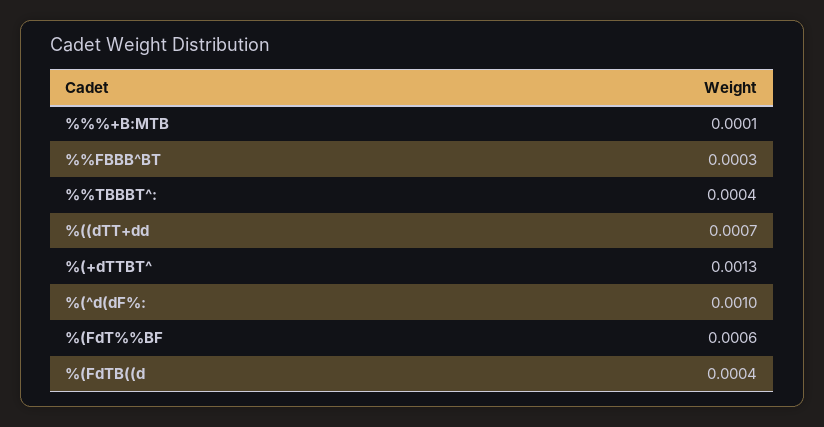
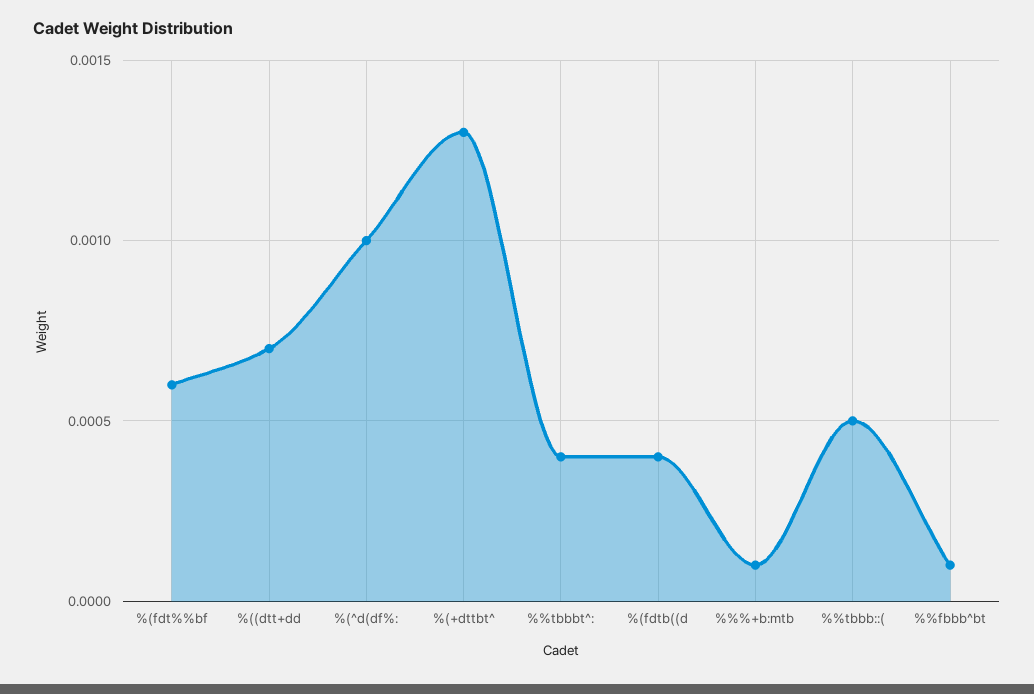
%%FBBB^BT: 0.0003 -> 0.0001
%%tbbb::(: none -> 0.0005

